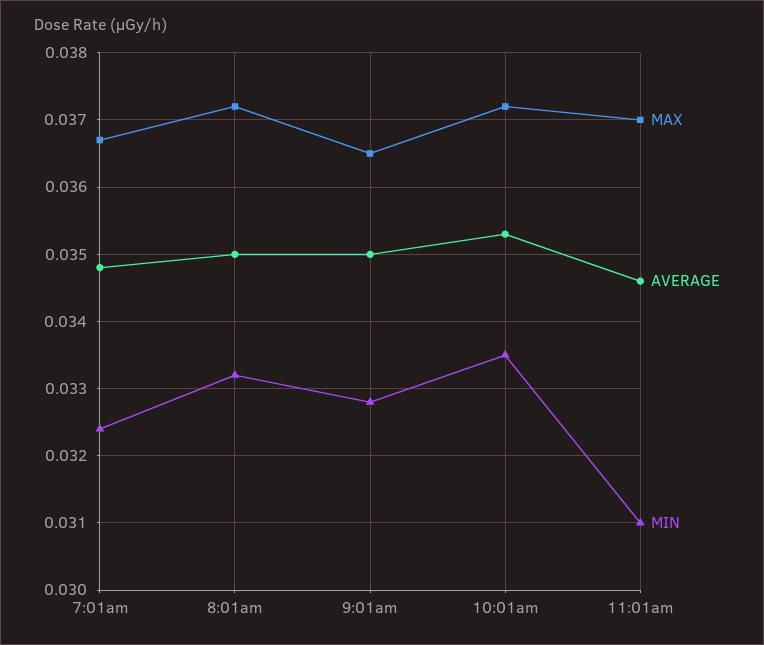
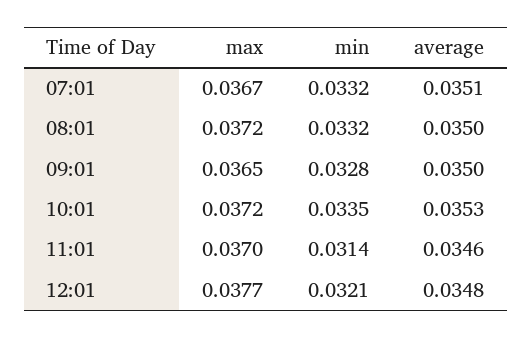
AVERAGE, 7:01am: 0.0348 -> 0.0351
MIN, 7:01am: 0.0324 -> 0.0332
MIN, 11:01am: 0.031 -> 0.0314
MAX, 12:01: none -> 0.0377
MIN, 12:01: none -> 0.0321
AVERAGE, 12:01: none -> 0.0348

